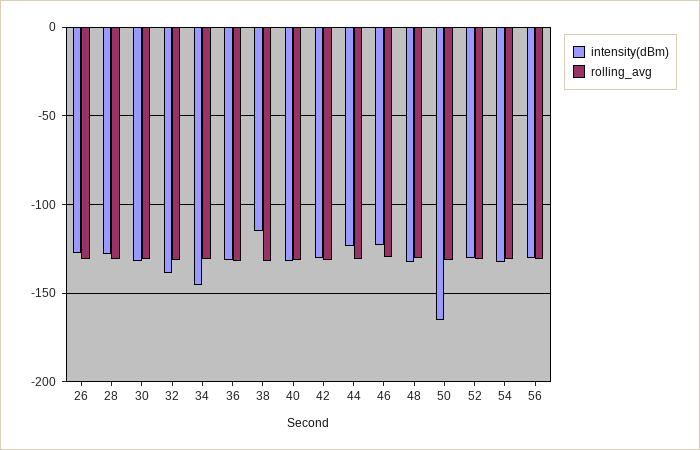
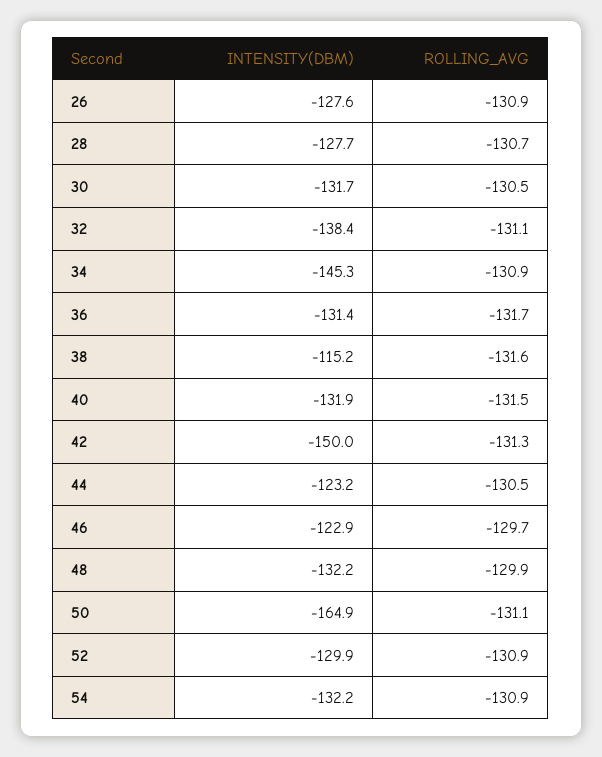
intensity(dBm), 42: -130 -> -150
intensity(dBm), 56: -130 -> none
rolling_avg, 56: -130 -> none

